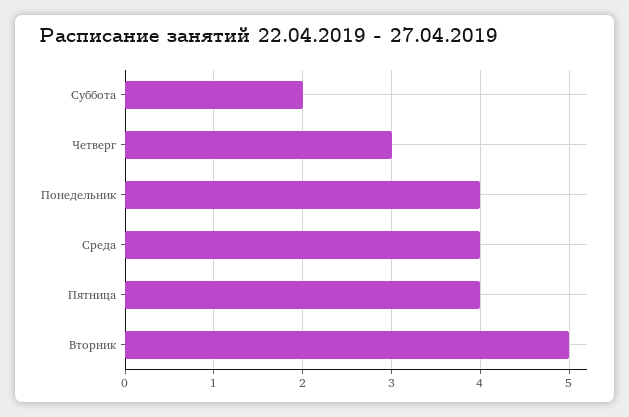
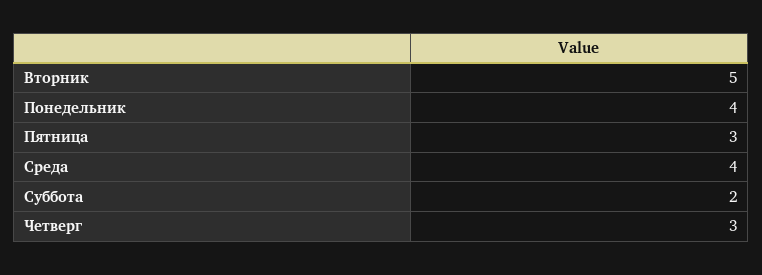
Пятница: 4 -> 3

